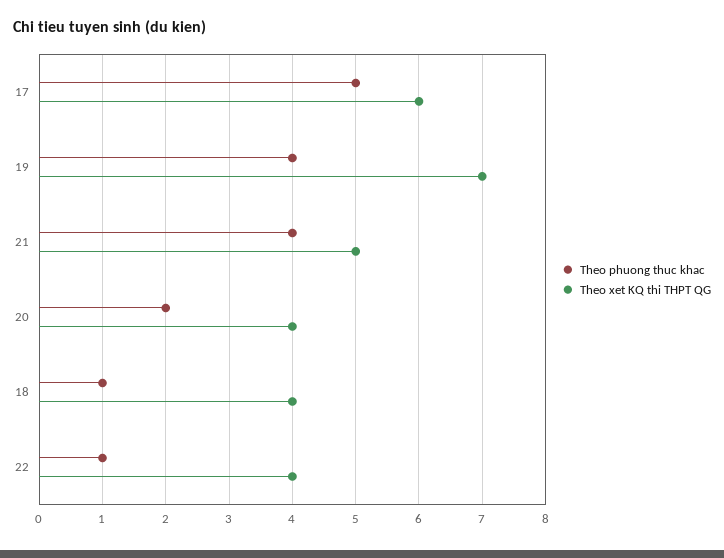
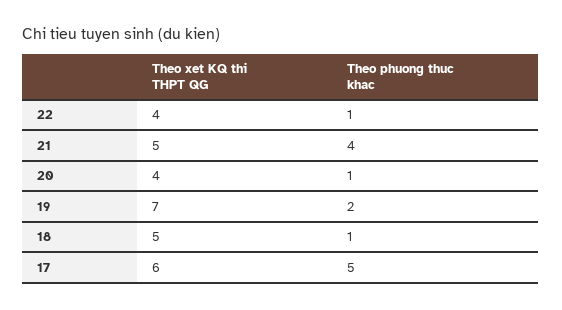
Theo phuong thuc khac, 19: 4 -> 2
Theo phuong thuc khac, 20: 2 -> 1
Theo xet KQ thi THPT QG, 18: 4 -> 5

